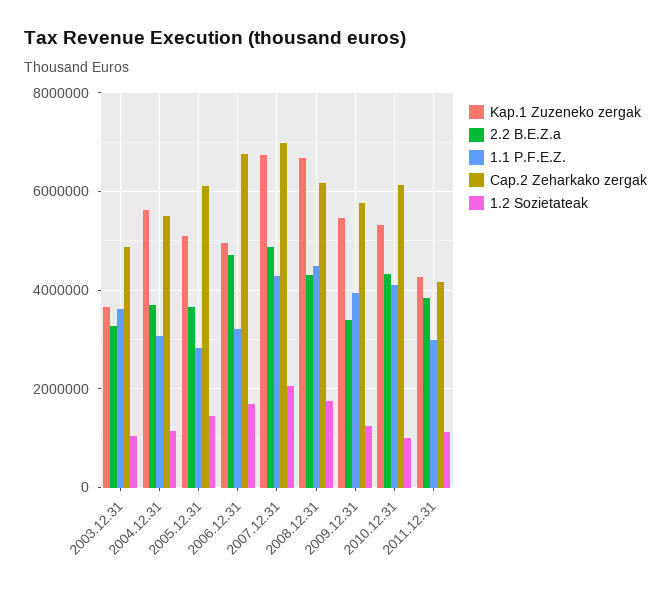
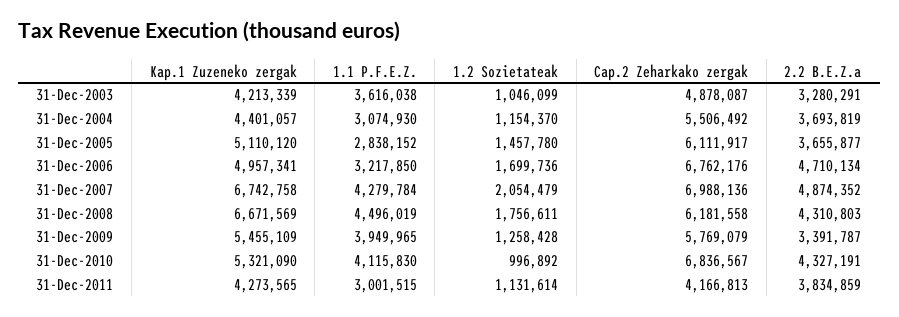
Kap.1 Zuzeneko zergak, 2003.12.31: 3600000 -> 4213339
Kap.1 Zuzeneko zergak, 2004.12.31: 5600000 -> 4401057
Cap.2 Zeharkako zergak, 2010.12.31: 6200000 -> 6836567

